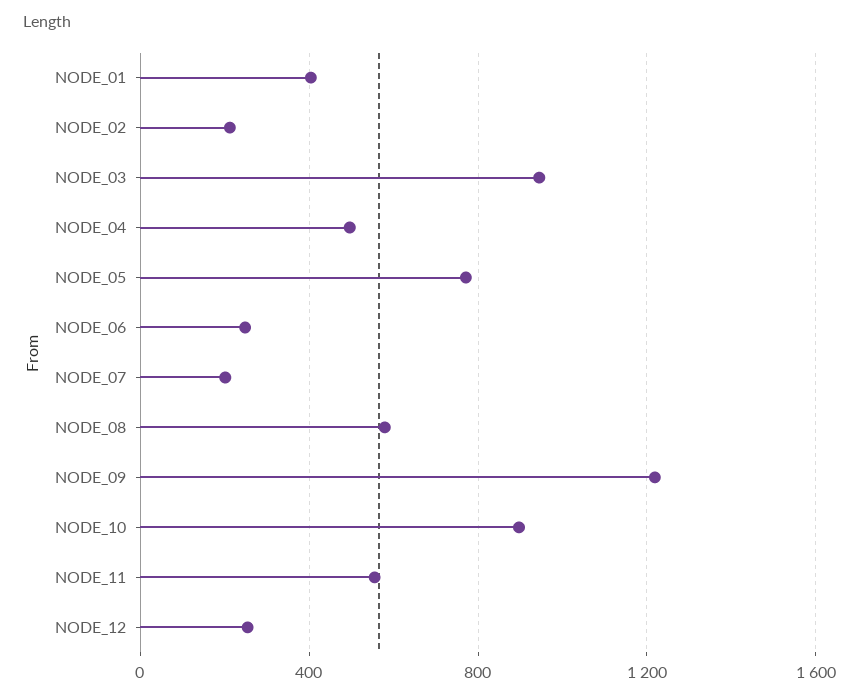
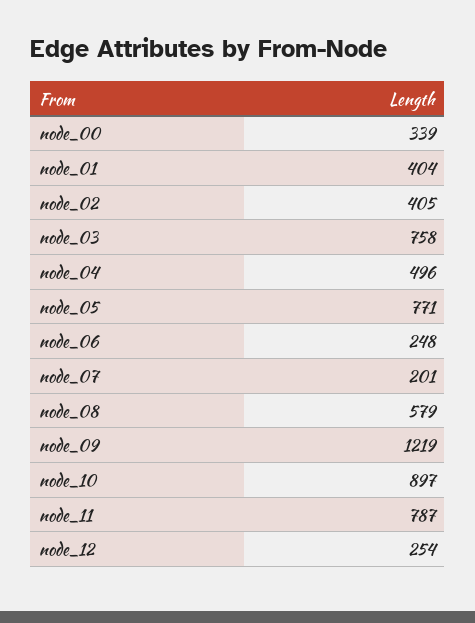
NODE_02: 200 -> 405
NODE_03: 950 -> 758
NODE_11: 550 -> 787
node_00: none -> 339

